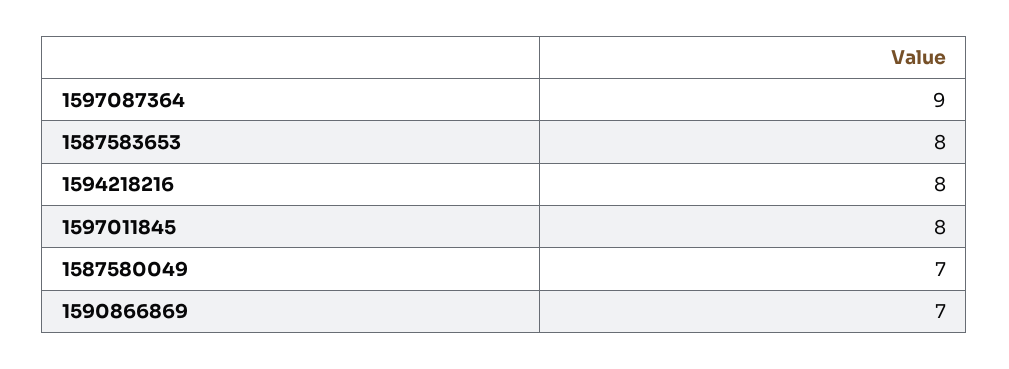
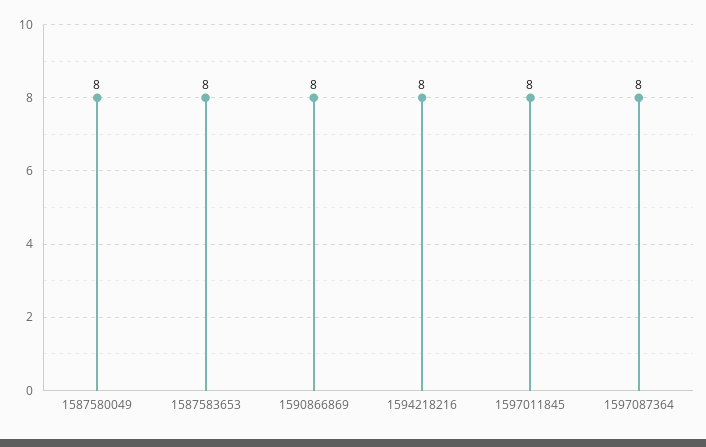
1597087364: 9 -> 8
1587580049: 7 -> 8
1590866869: 7 -> 8

